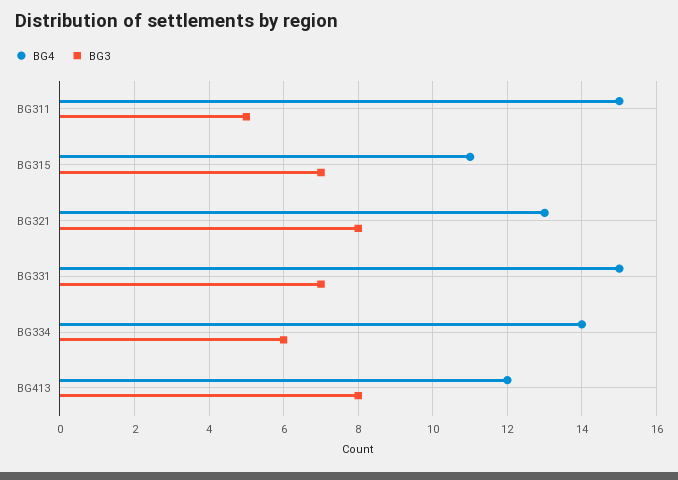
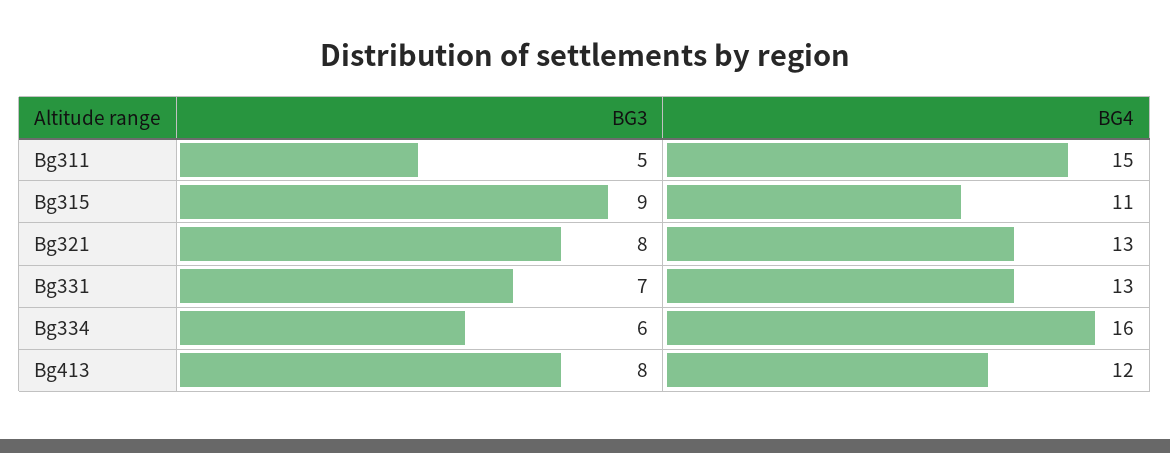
BG3, BG315: 7 -> 9
BG4, BG331: 15 -> 13
BG4, BG334: 14 -> 16

